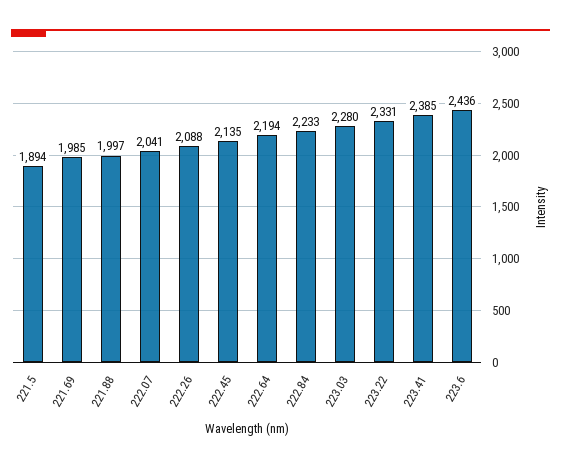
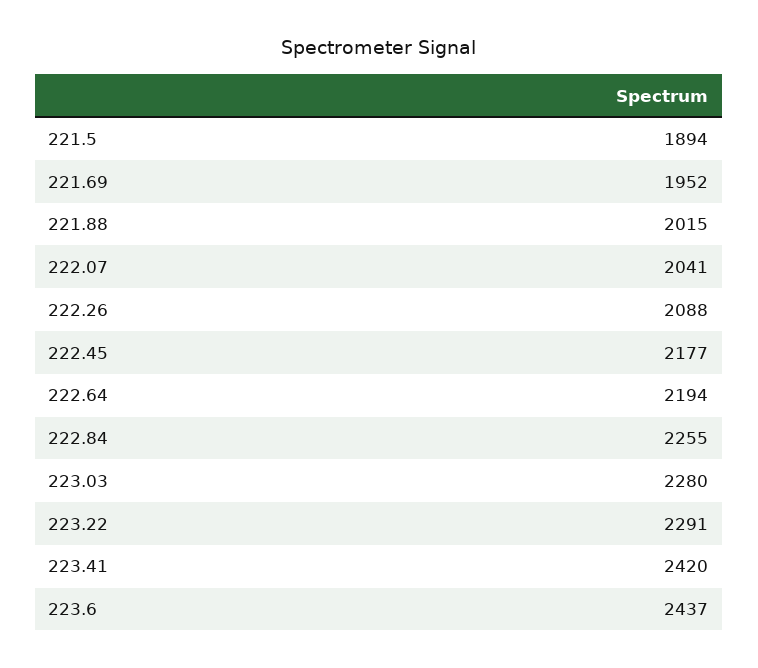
221.69: 1985 -> 1952
221.88: 1997 -> 2015
222.45: 2135 -> 2177
222.84: 2233 -> 2255
223.22: 2331 -> 2291
223.41: 2385 -> 2420
223.6: 2436 -> 2437

